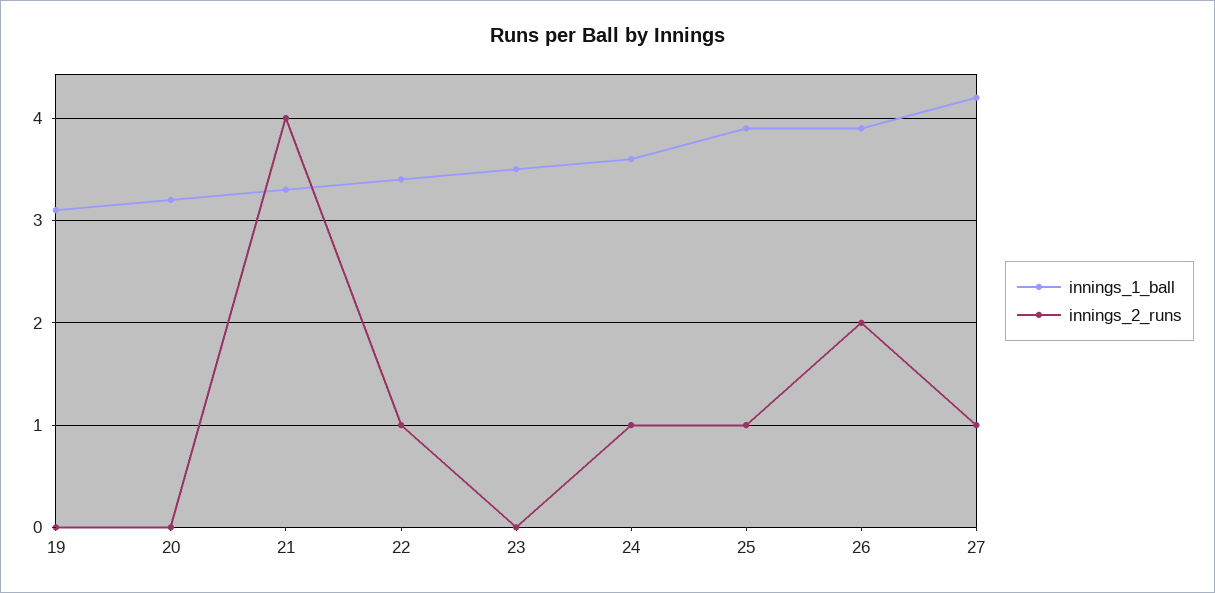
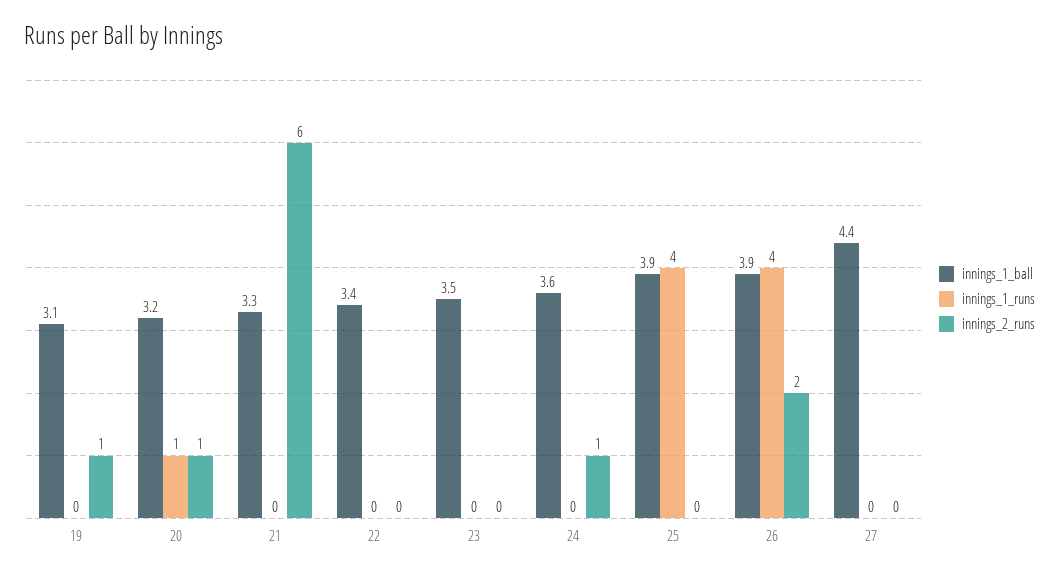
innings_2_runs, 19: 0 -> 1
innings_2_runs, 20: 0 -> 1
innings_2_runs, 21: 4 -> 6
innings_2_runs, 22: 1 -> 0
innings_2_runs, 25: 1 -> 0
innings_1_ball, 27: 4.2 -> 4.4
innings_2_runs, 27: 1 -> 0
innings_1_runs, 19: none -> 0
innings_1_runs, 20: none -> 1
innings_1_runs, 21: none -> 0
innings_1_runs, 22: none -> 0
innings_1_runs, 23: none -> 0
innings_1_runs, 24: none -> 0
innings_1_runs, 25: none -> 4
innings_1_runs, 26: none -> 4
innings_1_runs, 27: none -> 0

